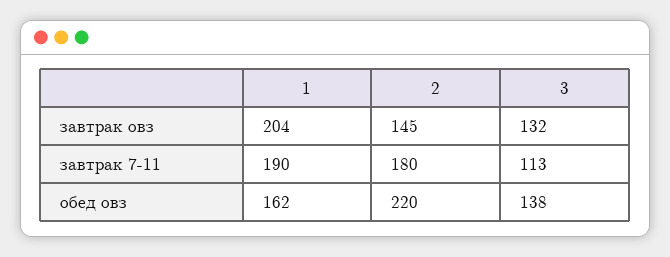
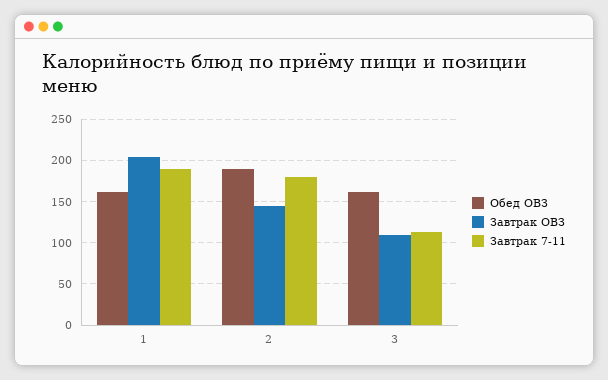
завтрак овз, 3: 132 -> 110
обед овз, 2: 220 -> 190
обед овз, 3: 138 -> 160

